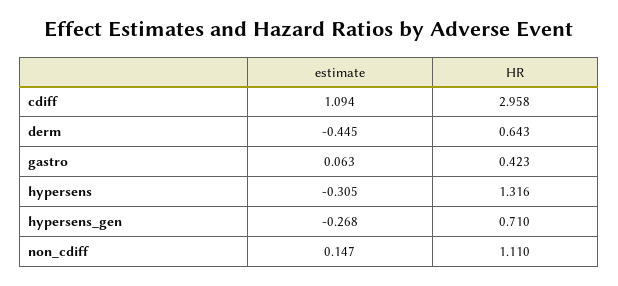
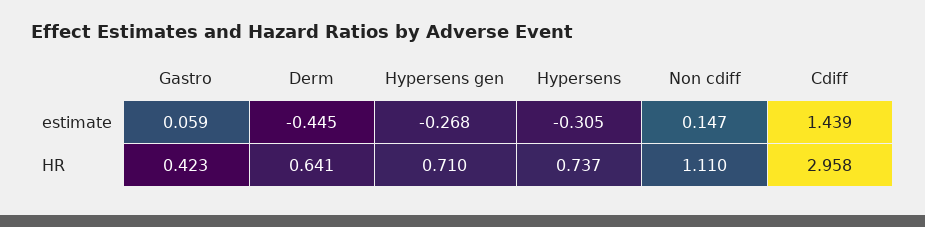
estimate, cdiff: 1.094 -> 1.439
HR, derm: 0.643 -> 0.641
estimate, gastro: 0.063 -> 0.059
HR, hypersens: 1.316 -> 0.737

